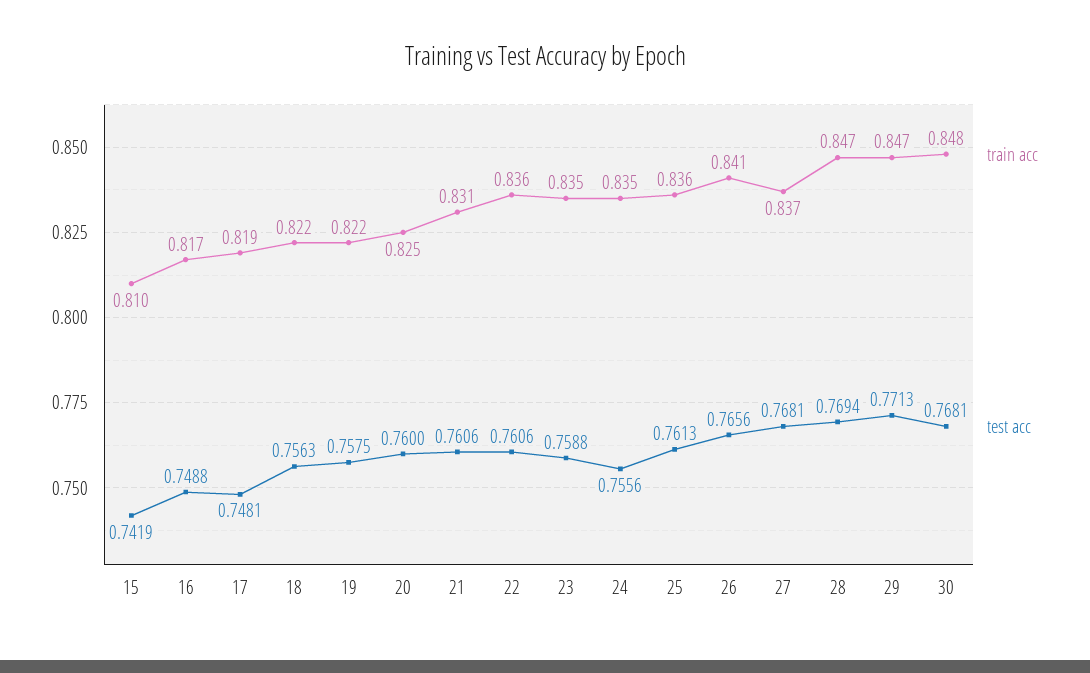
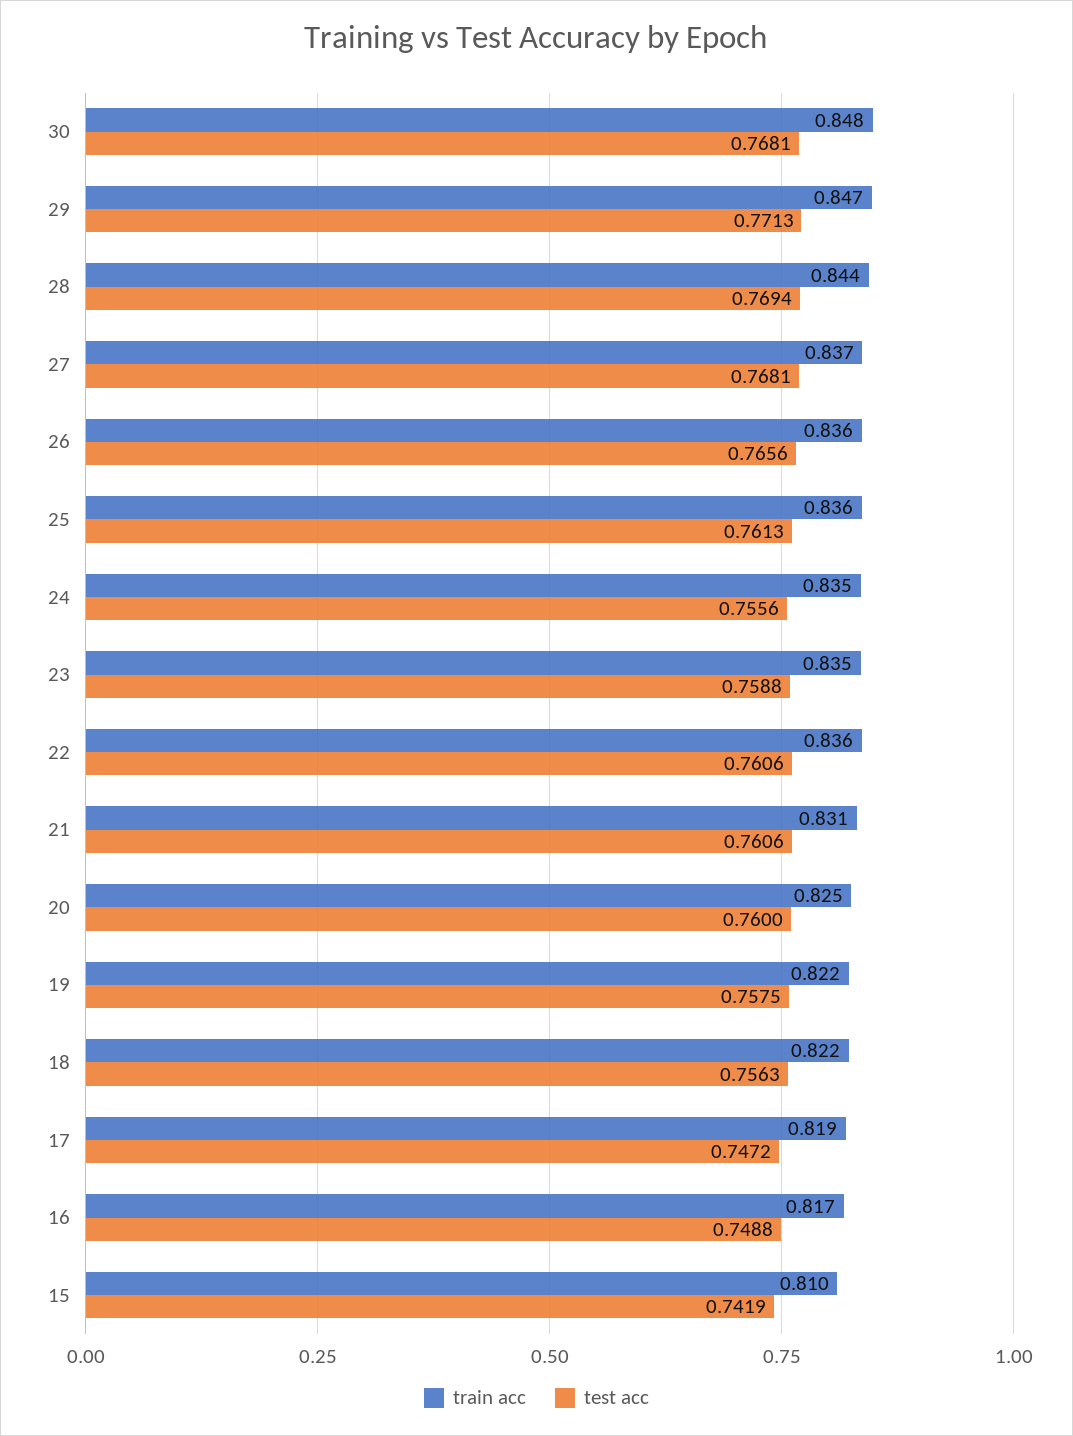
test acc, 17: 0.7481 -> 0.7472
train acc, 26: 0.841 -> 0.836
train acc, 28: 0.847 -> 0.844

